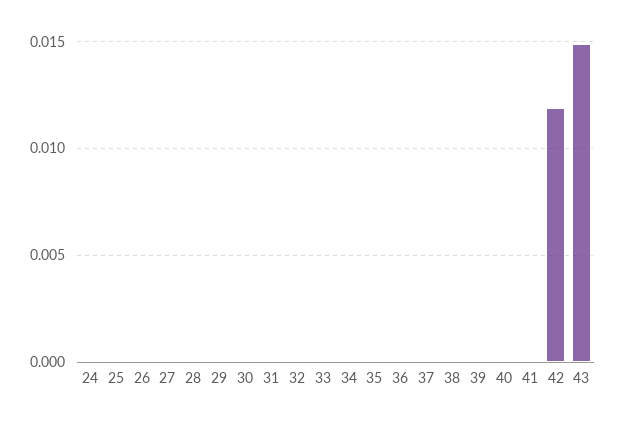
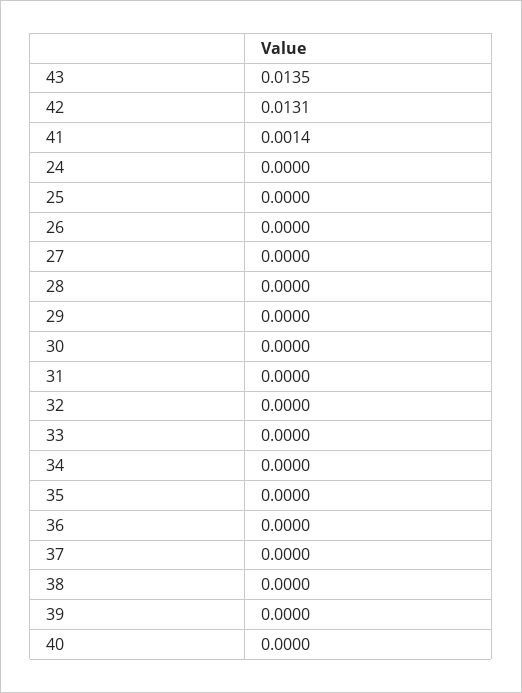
41: 0 -> 0.0014
42: 0.012 -> 0.0131
43: 0.015 -> 0.0135

